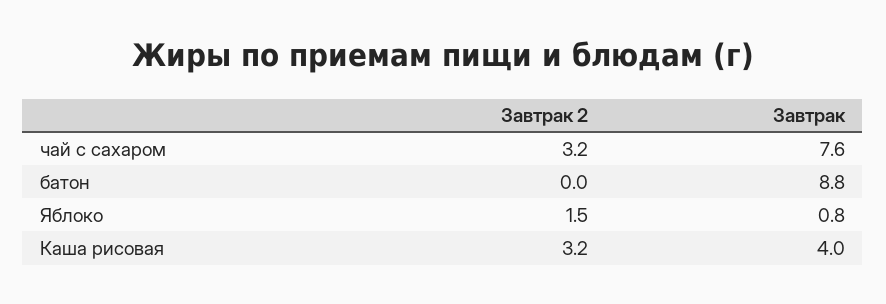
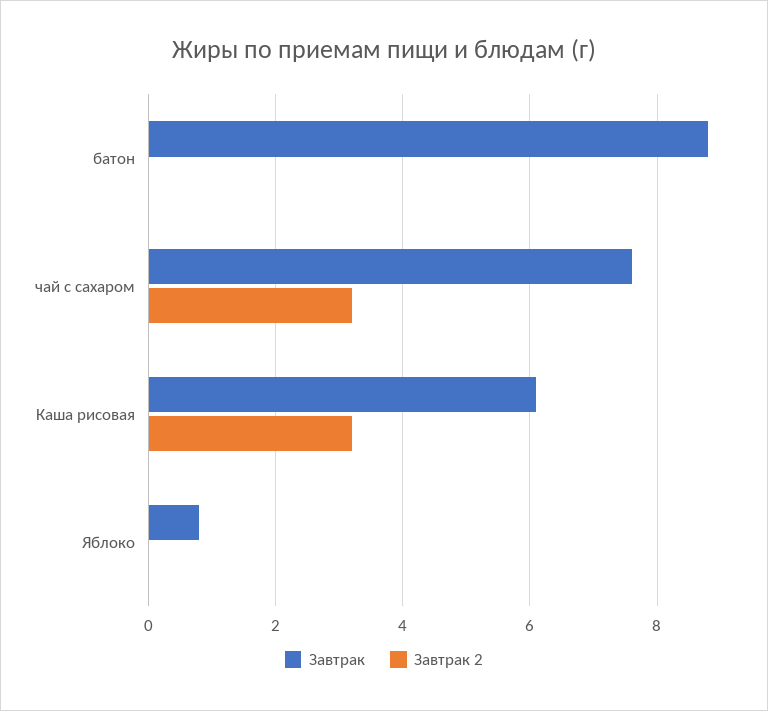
Завтрак 2, Яблоко: 1.5 -> 0
Завтрак, Каша рисовая: 4 -> 6

